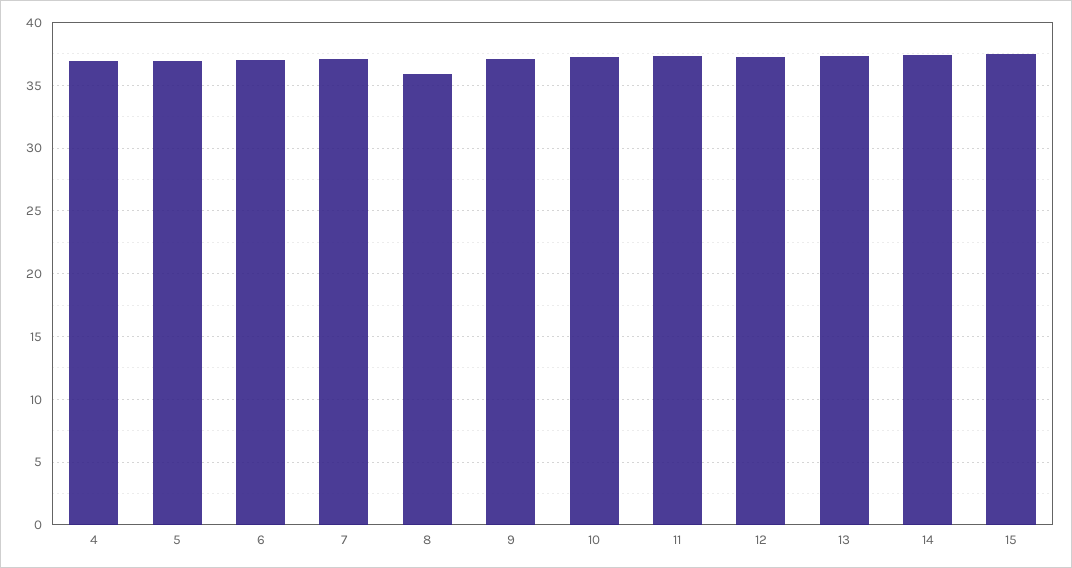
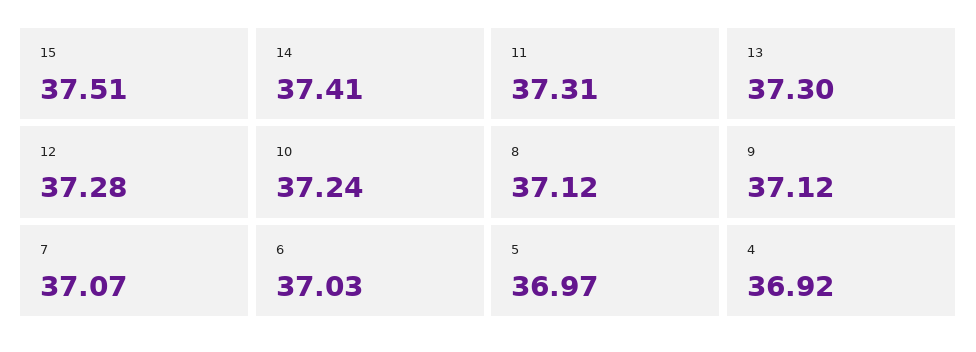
8: 36 -> 37.12

